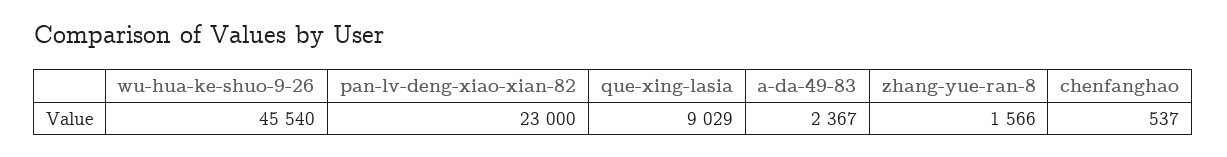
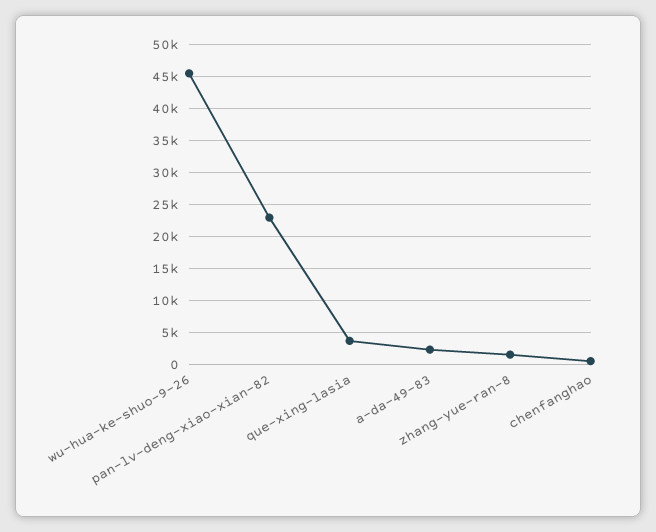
que-xing-lasia: 9029 -> 4000

